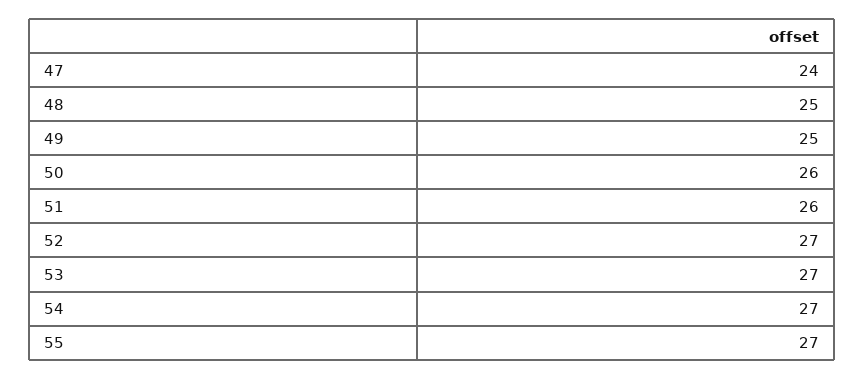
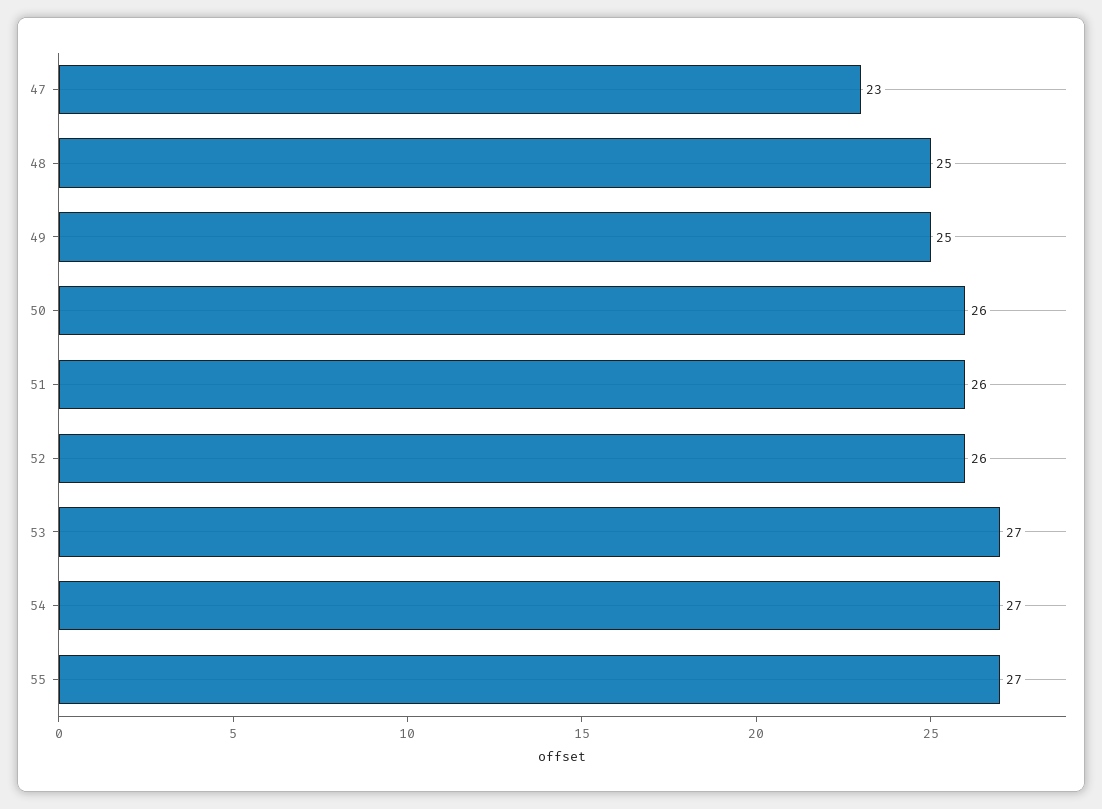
47: 24 -> 23
52: 27 -> 26

